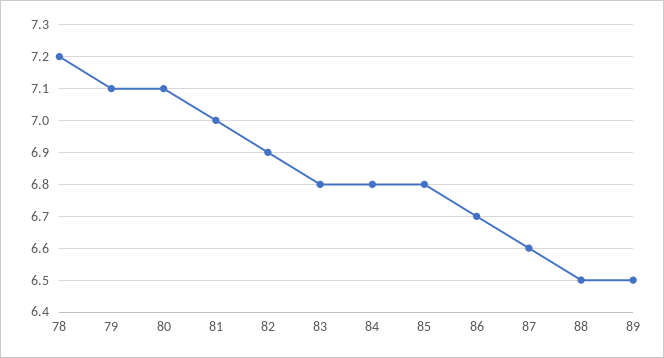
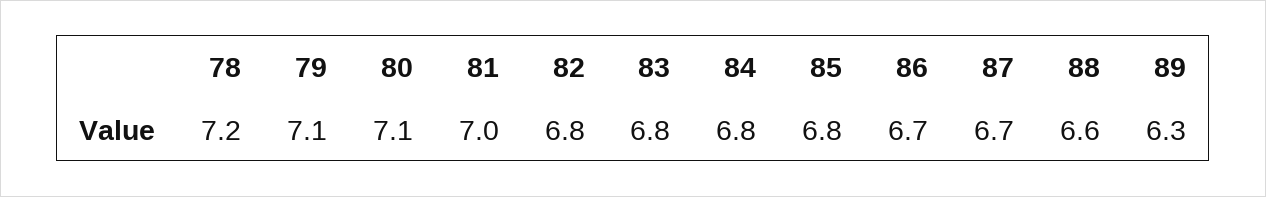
82: 6.9 -> 6.8
87: 6.6 -> 6.7
88: 6.5 -> 6.6
89: 6.5 -> 6.3

